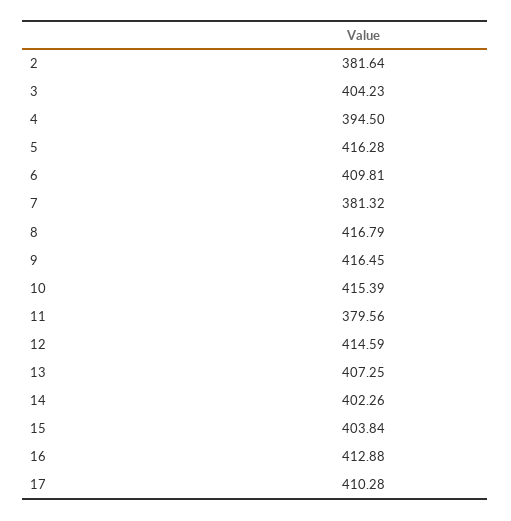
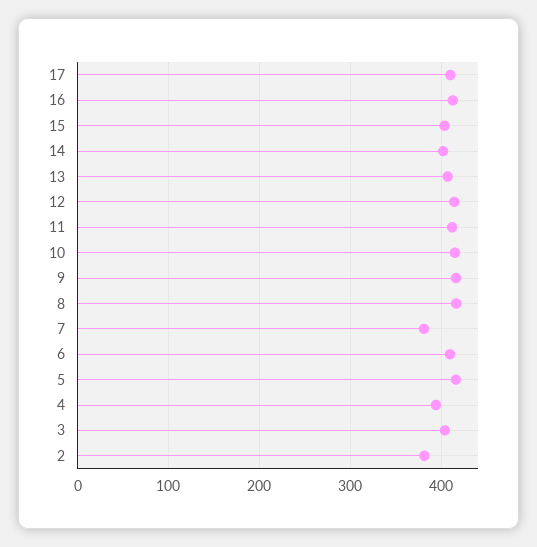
11: 379.56 -> 410

